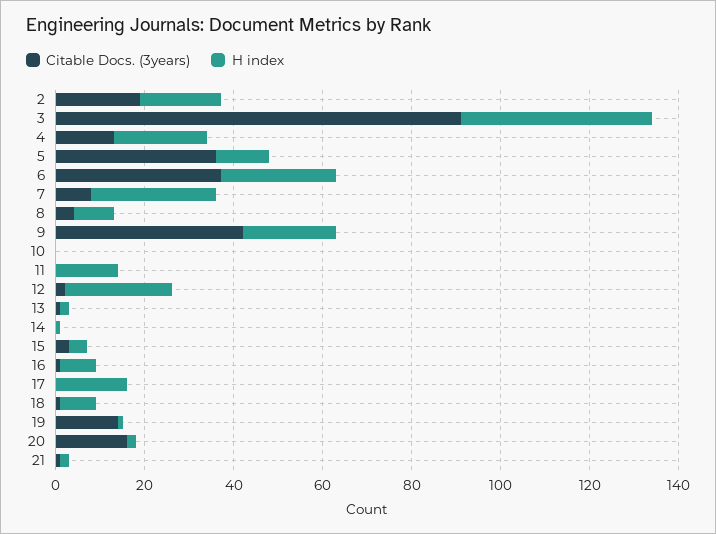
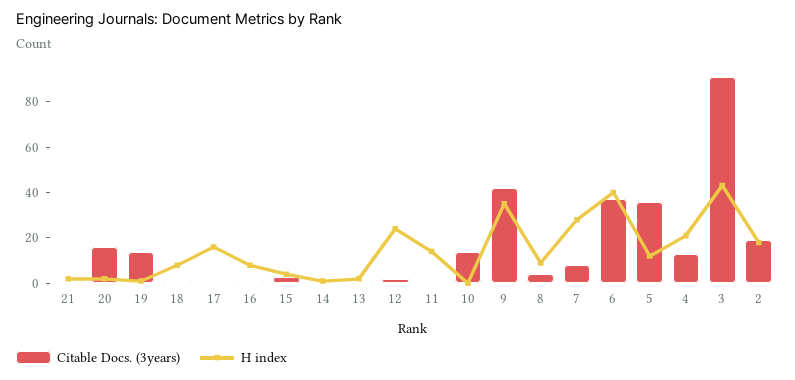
H index, 6: 25 -> 40
H index, 9: 20 -> 35
Citable Docs. (3years), 10: 0 -> 15

